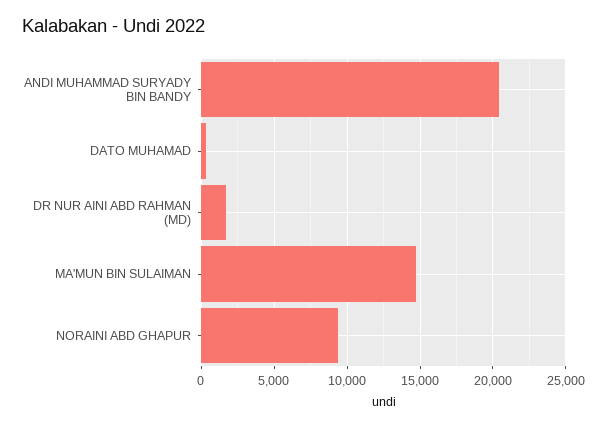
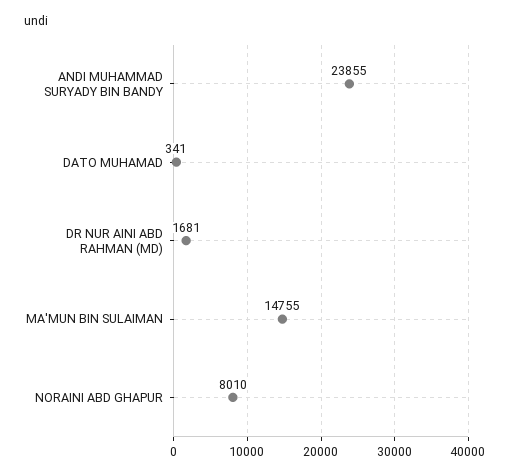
ANDI MUHAMMAD SURYADY BIN BANDY: 20500 -> 23855
NORAINI ABD GHAPUR: 9500 -> 8010

